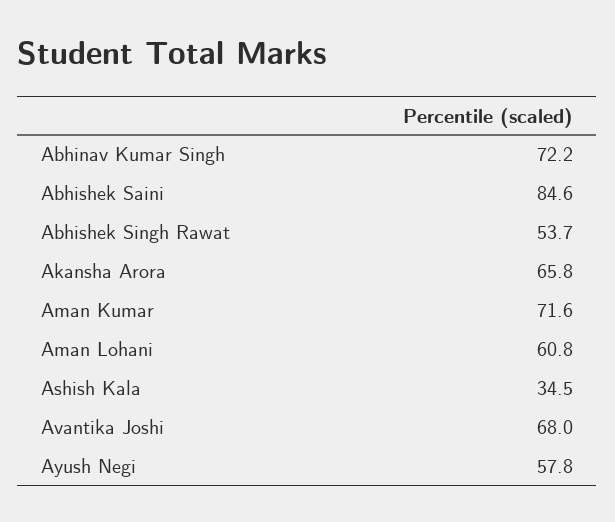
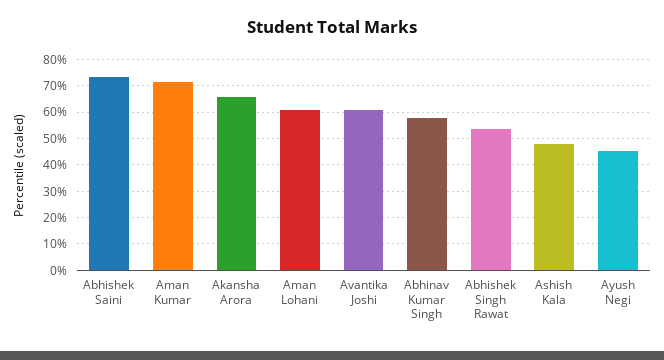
Abhinav Kumar Singh: 72.2 -> 57.5
Abhishek Saini: 84.6 -> 72.5
Ashish Kala: 34.5 -> 47.5
Avantika Joshi: 68 -> 60
Ayush Negi: 57.8 -> 45

